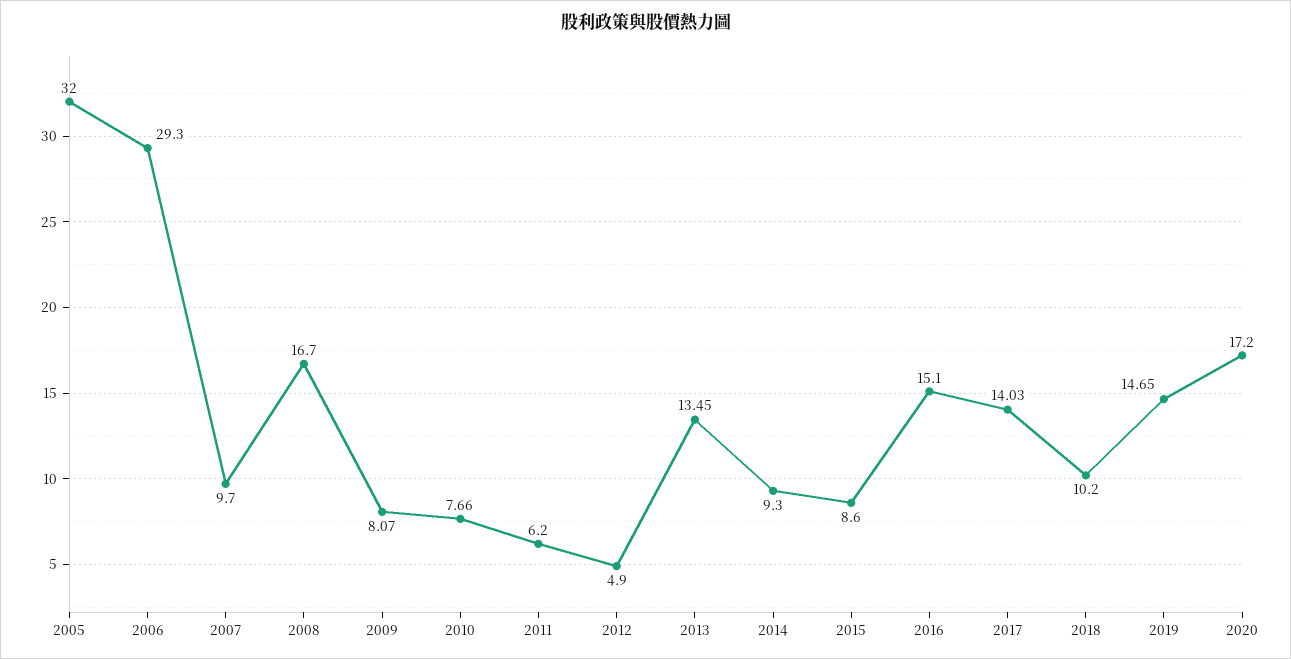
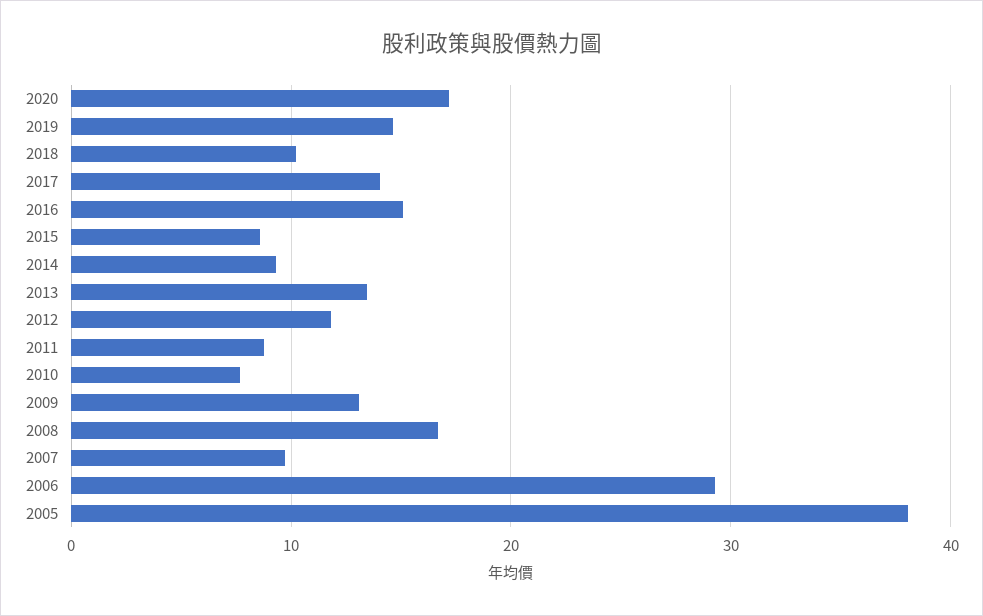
2005: 32 -> 38
2009: 8.07 -> 13
2011: 6.2 -> 9
2012: 4.9 -> 12

